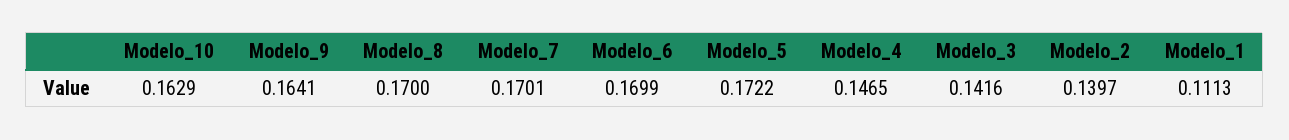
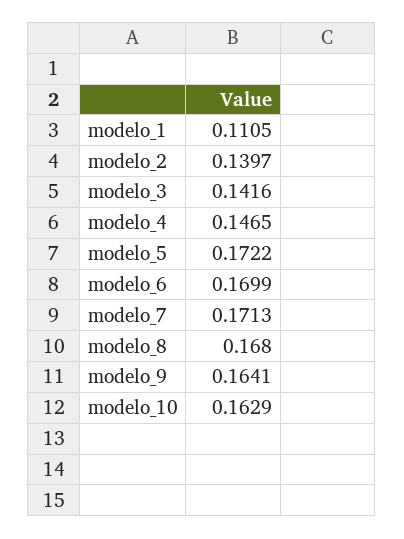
Modelo_8: 0.17 -> 0.168
Modelo_7: 0.1701 -> 0.1713
Modelo_1: 0.1113 -> 0.1105

